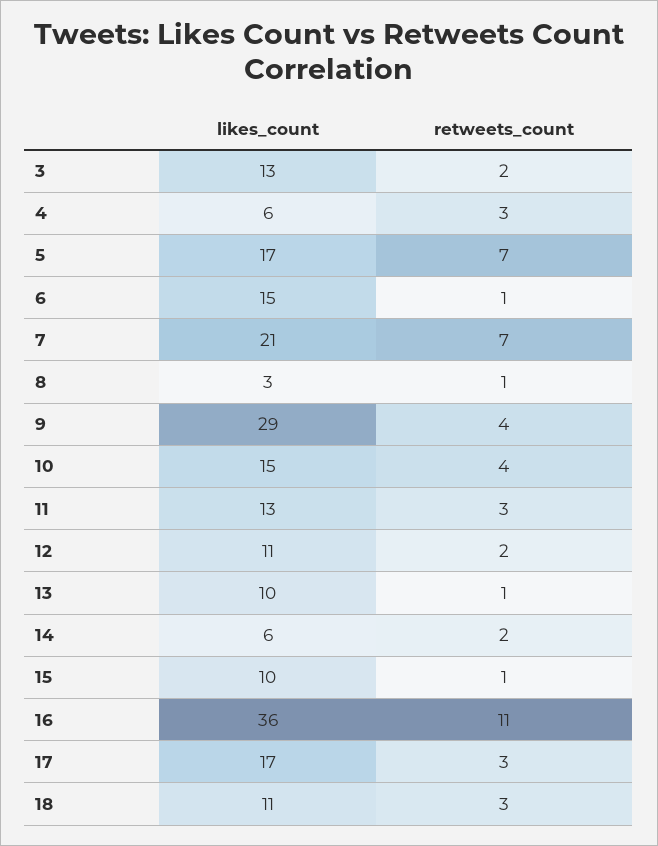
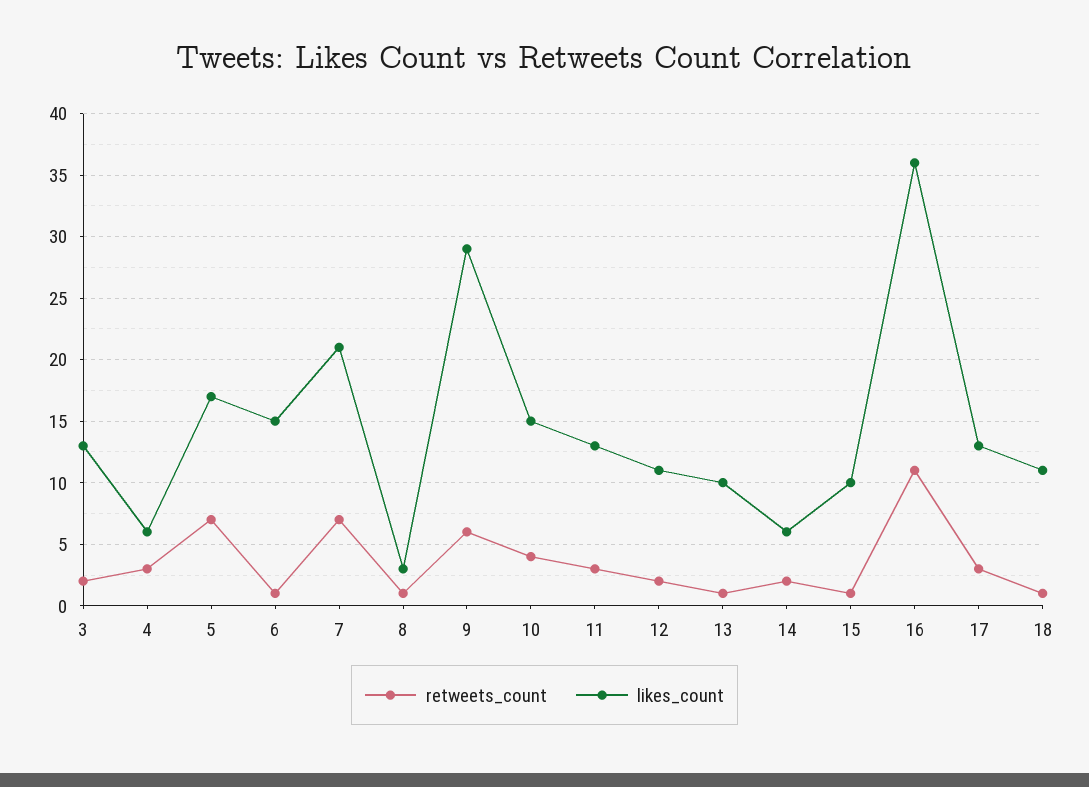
retweets_count, 9: 4 -> 6
likes_count, 17: 17 -> 13
retweets_count, 18: 3 -> 1

